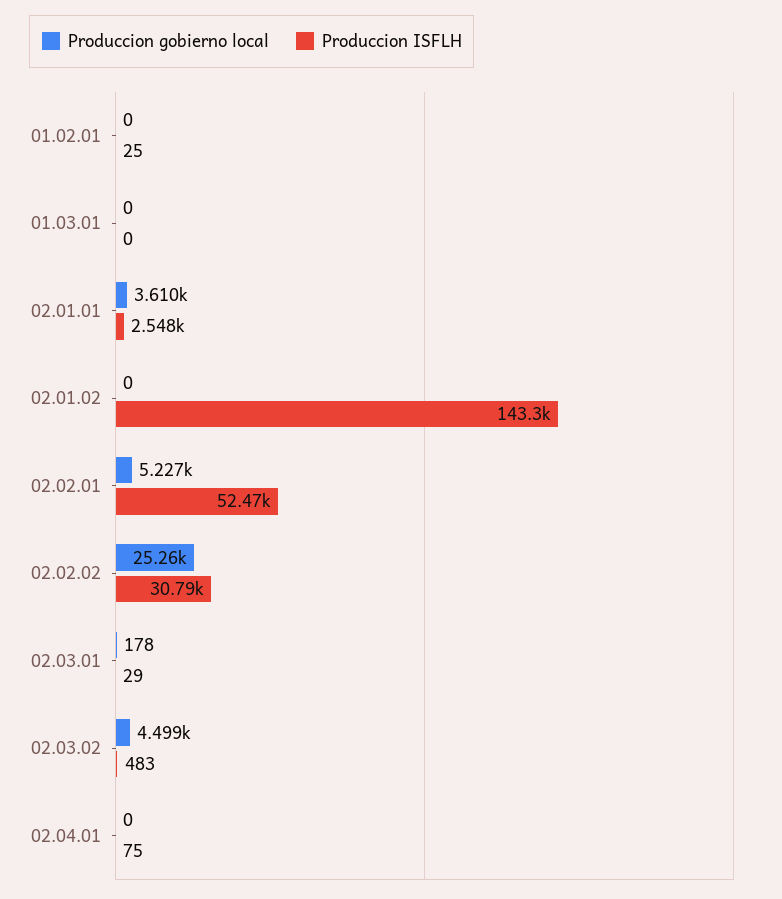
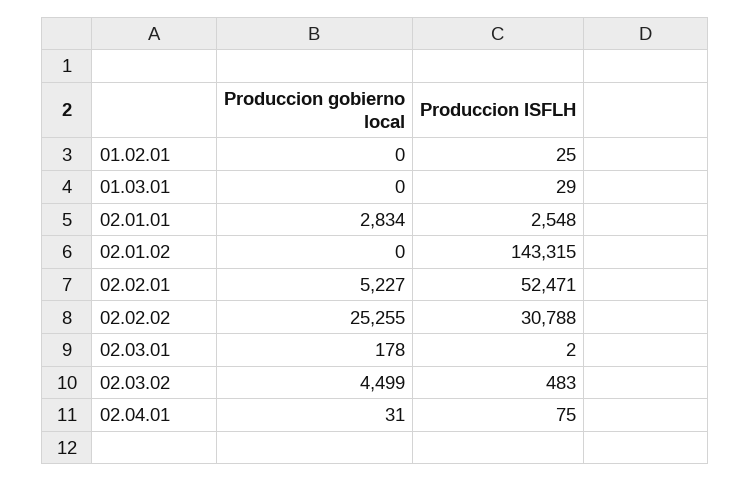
Produccion ISFLH, 01.03.01: 0 -> 29
Produccion gobierno local, 02.01.01: 3610 -> 2834
Produccion ISFLH, 02.03.01: 29 -> 2
Produccion gobierno local, 02.04.01: 0 -> 31

